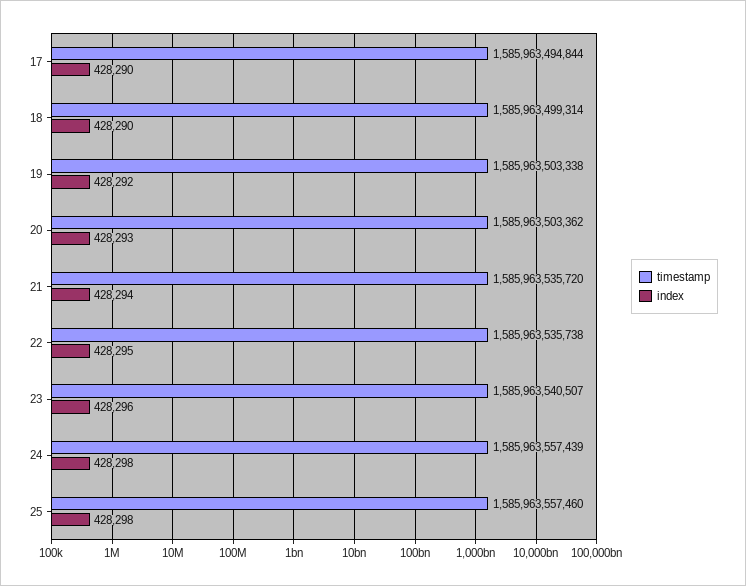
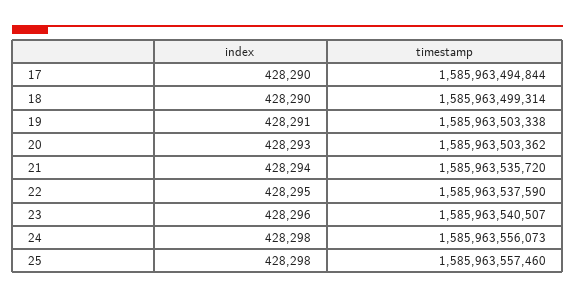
index, 19: 428292 -> 428291
timestamp, 22: 1585963535738 -> 1585963537590
timestamp, 24: 1585963557439 -> 1585963556073

